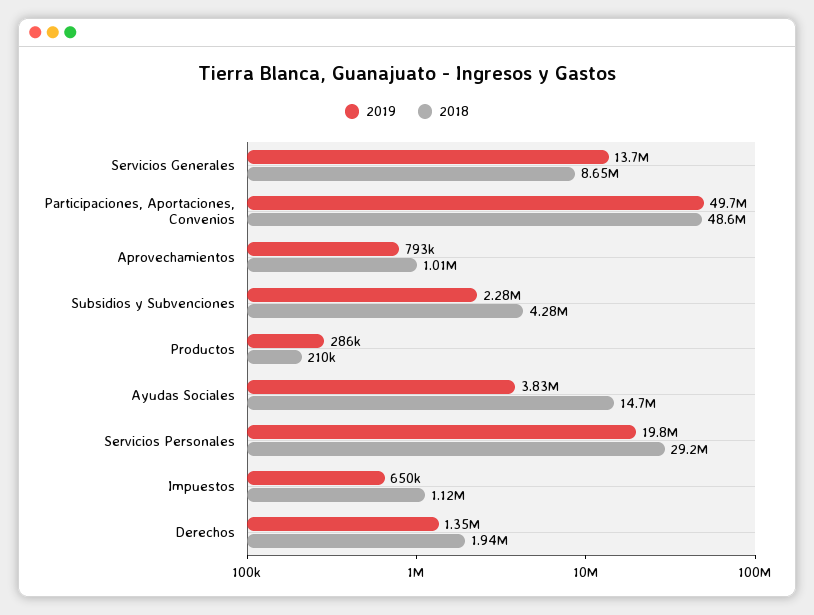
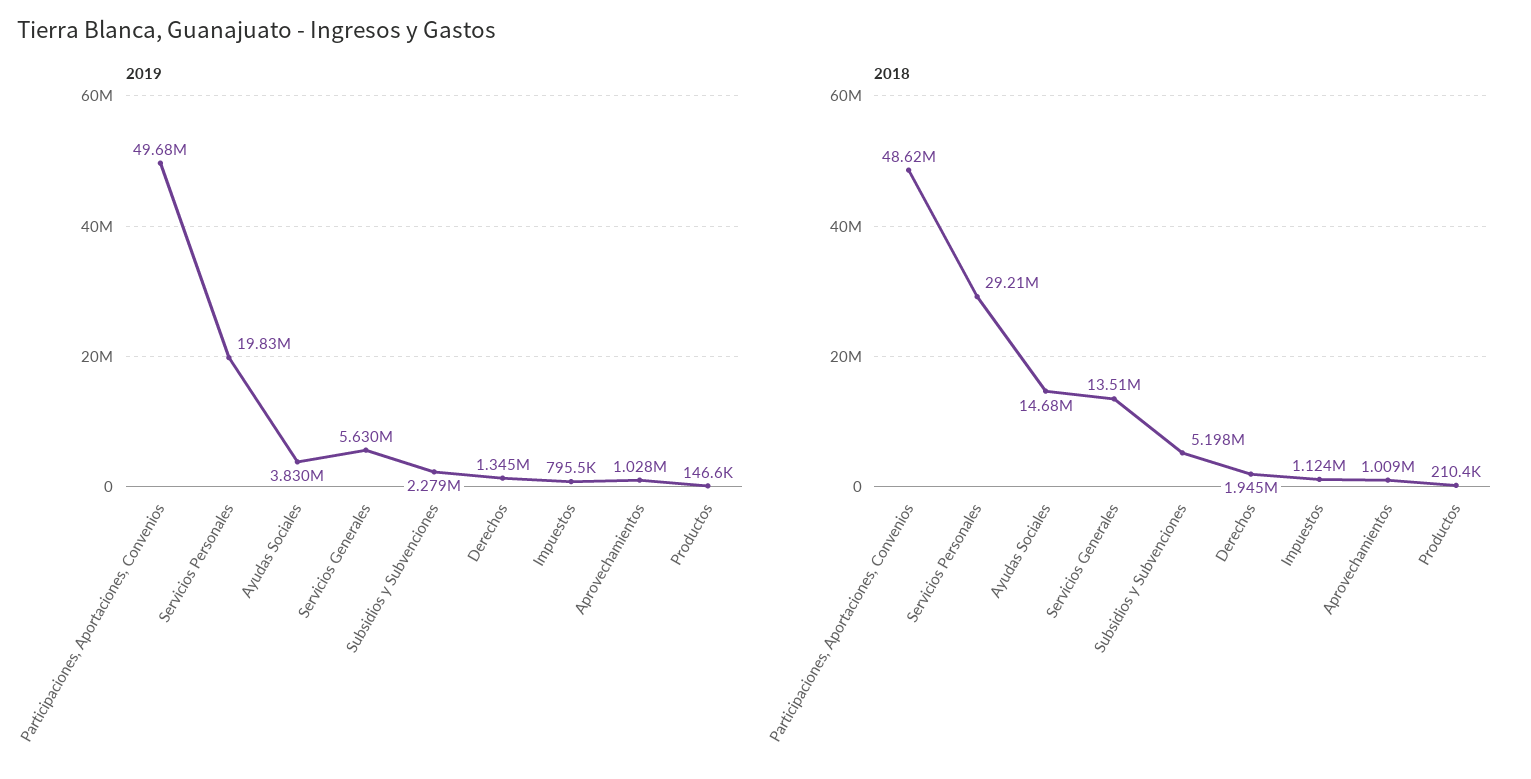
2019, Servicios Generales: 13700000 -> 5630000
2018, Servicios Generales: 8650000 -> 13510000
2019, Aprovechamientos: 793000 -> 1028000
2018, Subsidios y Subvenciones: 4280000 -> 5198000
2019, Productos: 286000 -> 146600
2019, Impuestos: 650000 -> 795500

